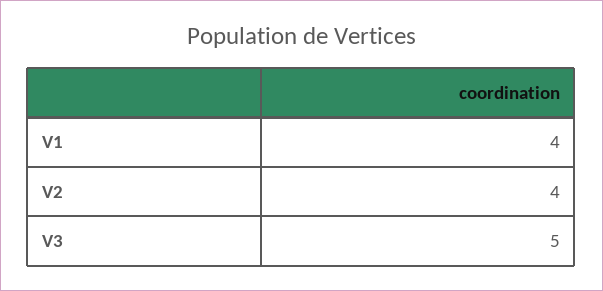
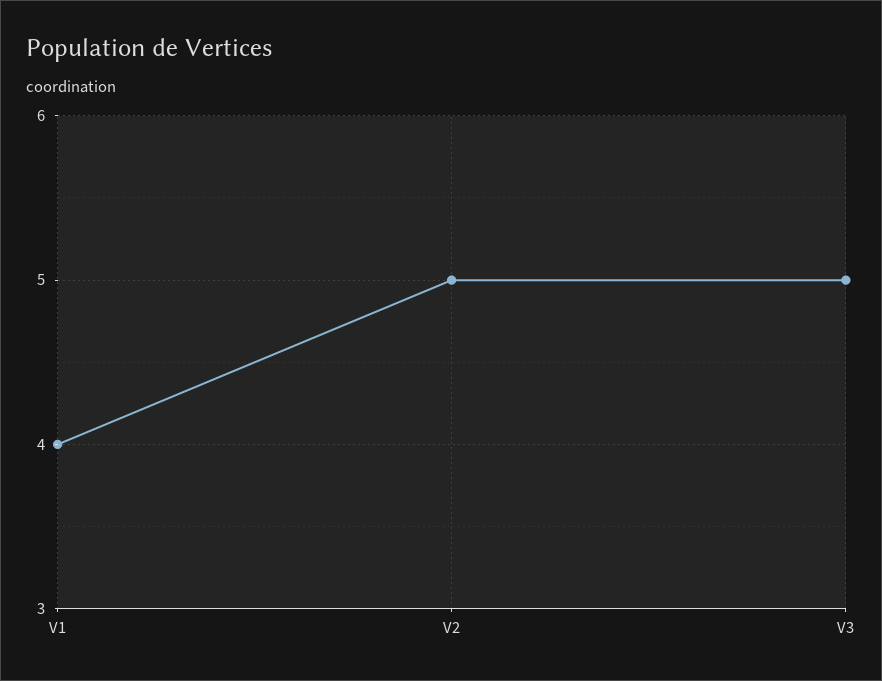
V2: 4 -> 5

